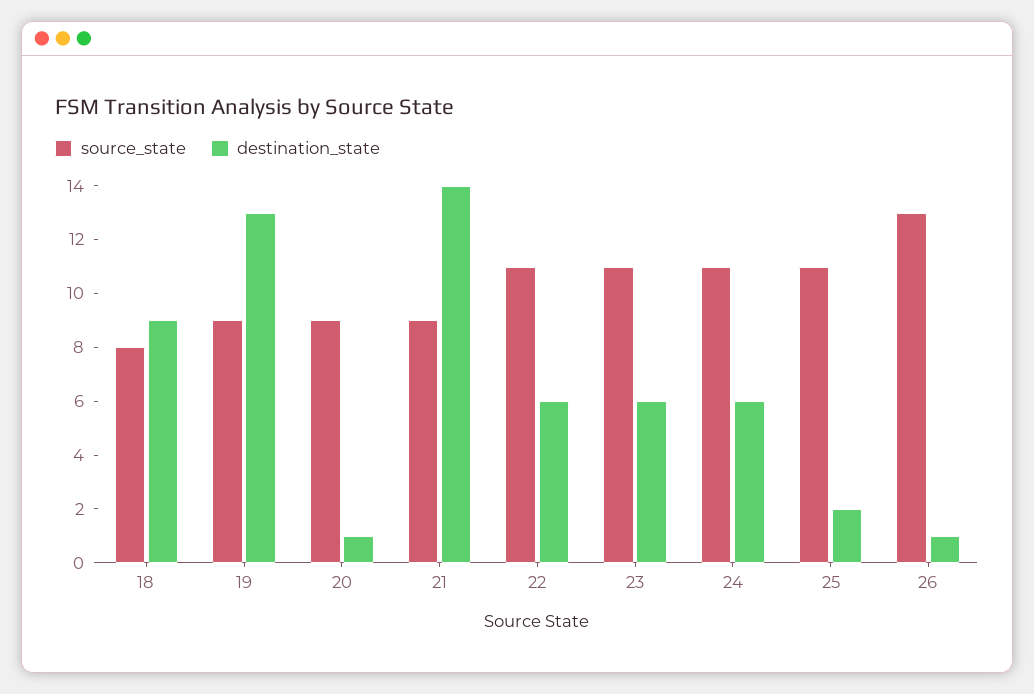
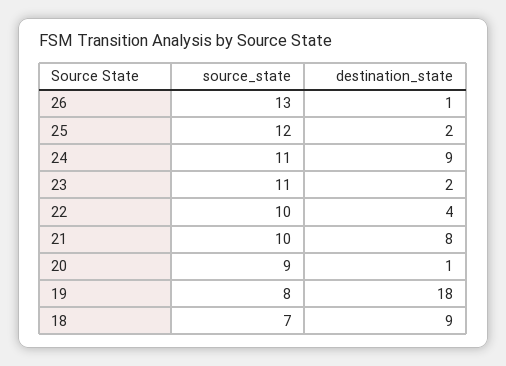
source_state, 18: 8 -> 7
source_state, 19: 9 -> 8
destination_state, 19: 13 -> 18
source_state, 21: 9 -> 10
destination_state, 21: 14 -> 8
source_state, 22: 11 -> 10
destination_state, 22: 6 -> 4
destination_state, 23: 6 -> 2
destination_state, 24: 6 -> 9
source_state, 25: 11 -> 12

